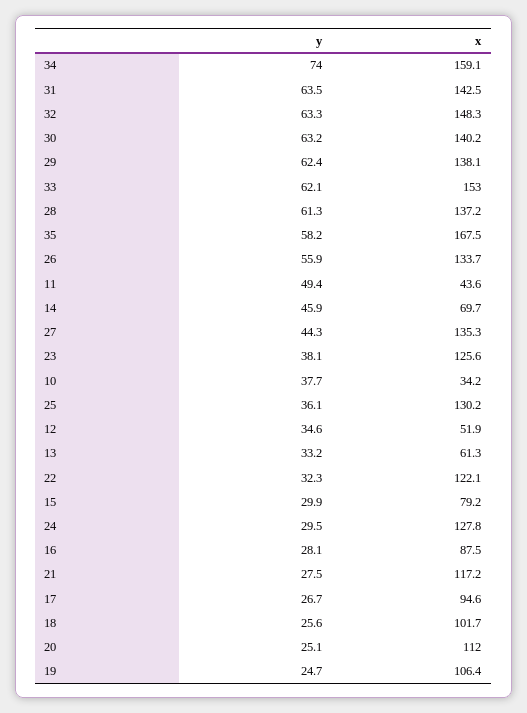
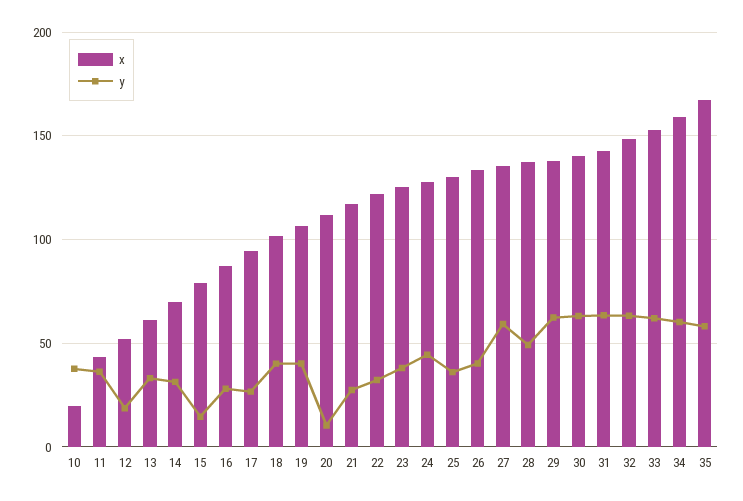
y, 34: 74 -> 60
y, 28: 61.3 -> 50
y, 26: 55.9 -> 40
y, 11: 49.4 -> 35
y, 14: 45.9 -> 30
y, 27: 44.3 -> 60
x, 10: 34.2 -> 20
y, 12: 34.6 -> 20
y, 15: 29.9 -> 15
y, 24: 29.5 -> 45
y, 18: 25.6 -> 40
y, 20: 25.1 -> 10
y, 19: 24.7 -> 40

